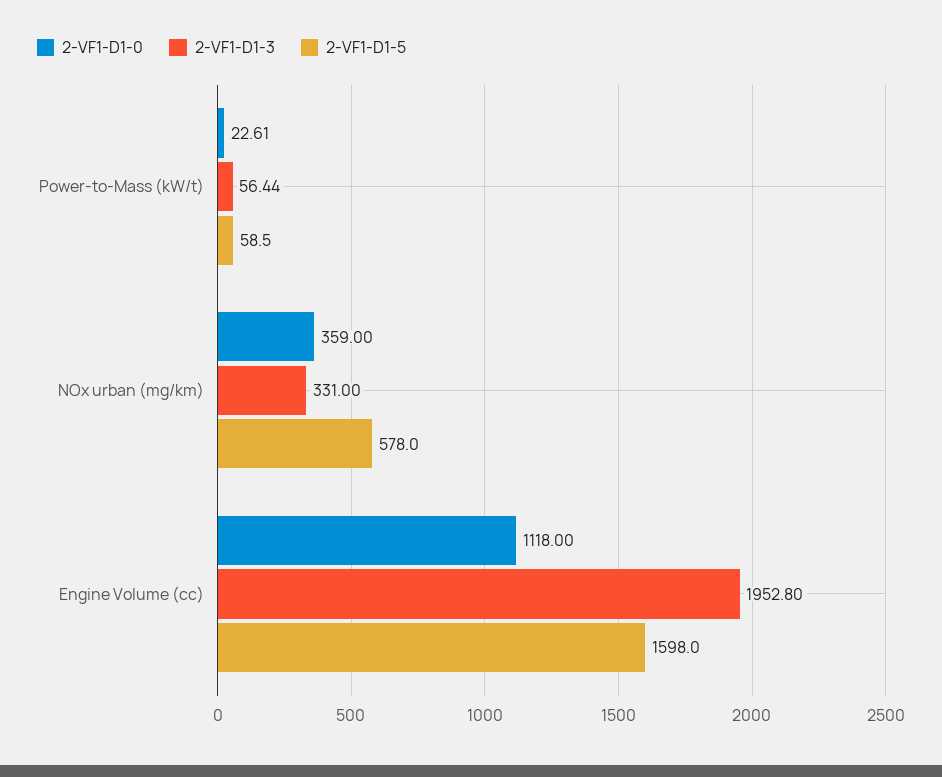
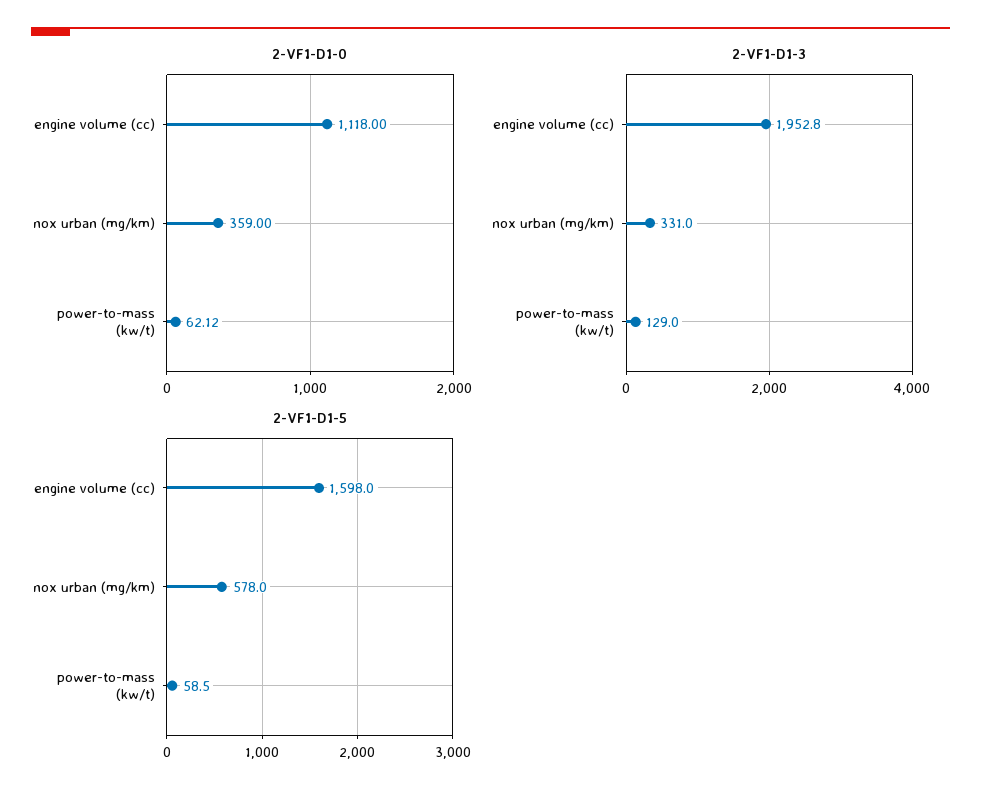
2-VF1-D1-0, Power-to-Mass (kW/t): 22.61 -> 62.12
2-VF1-D1-3, Power-to-Mass (kW/t): 56.44 -> 129

